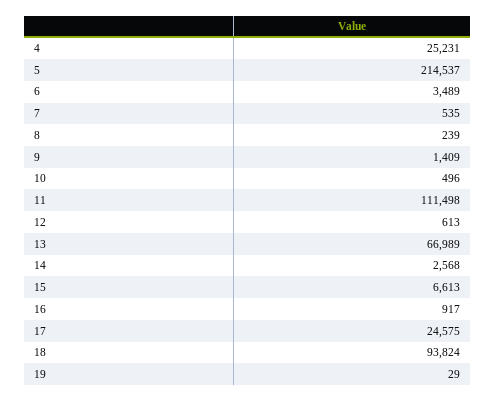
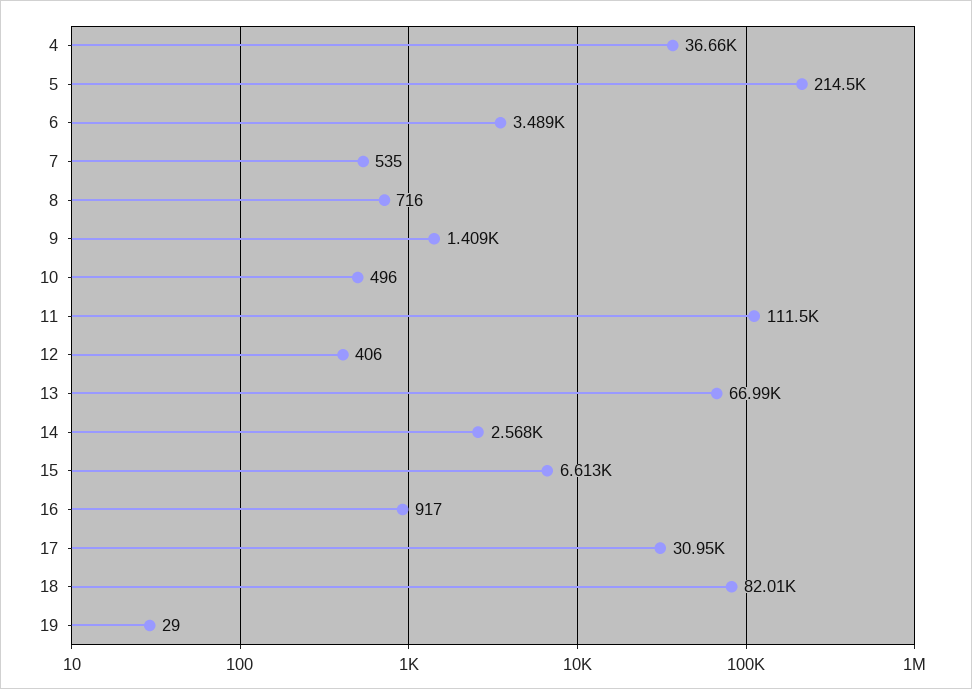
4: 25231 -> 36660
8: 239 -> 716
12: 613 -> 406
17: 24575 -> 30950
18: 93824 -> 82010

